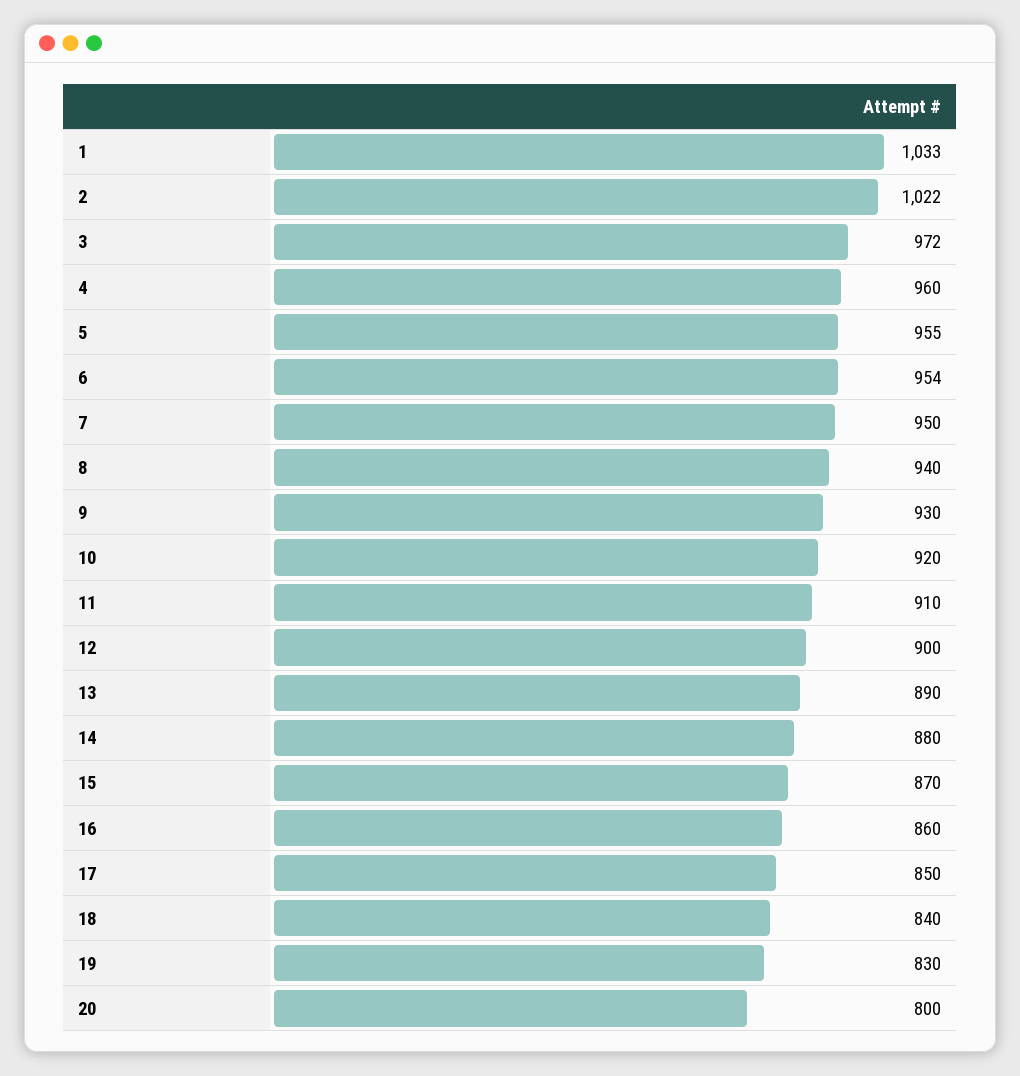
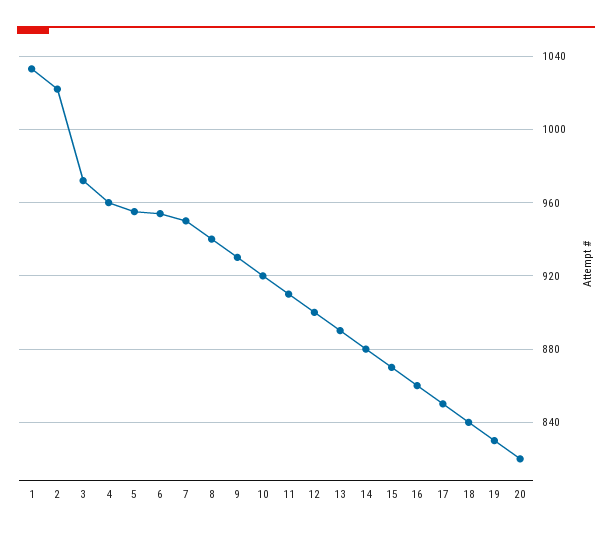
20: 800 -> 820

